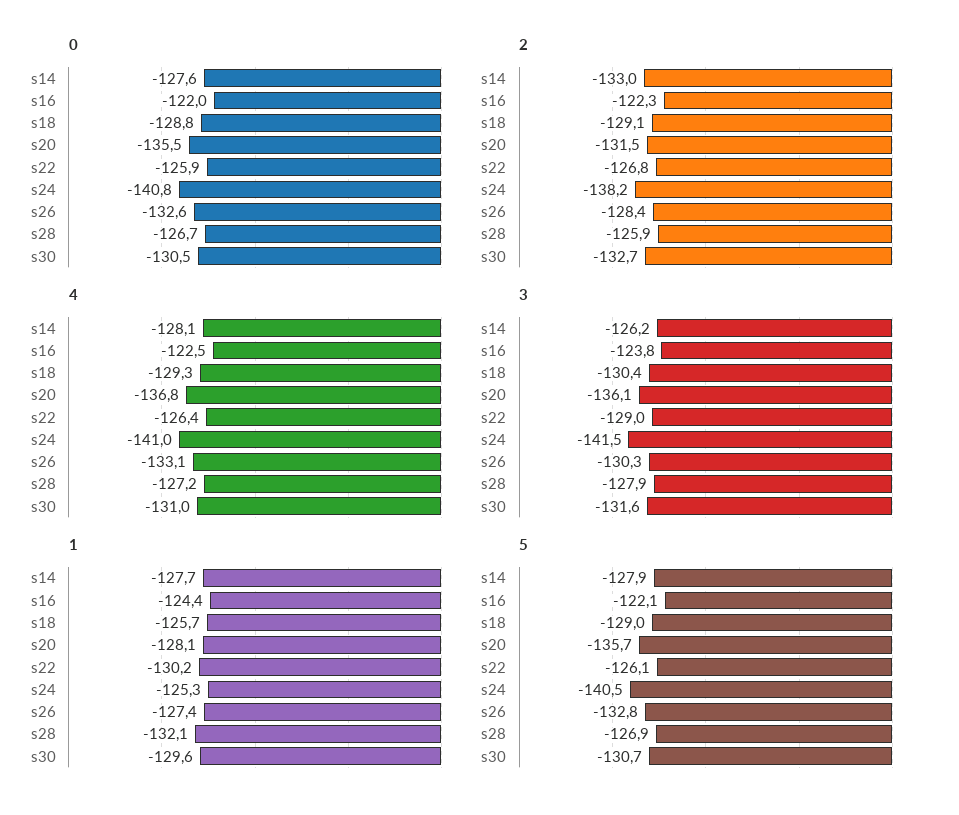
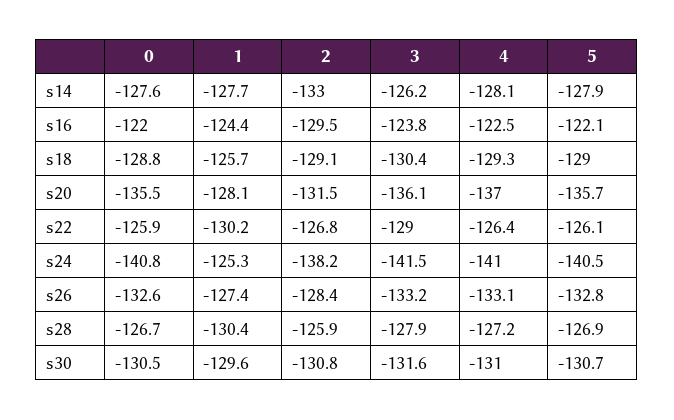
2, s16: -122.3 -> -129.5
2, s30: -132.7 -> -130.8
4, s20: -136.8 -> -137
3, s26: -130.3 -> -133.2
1, s28: -132.1 -> -130.4

